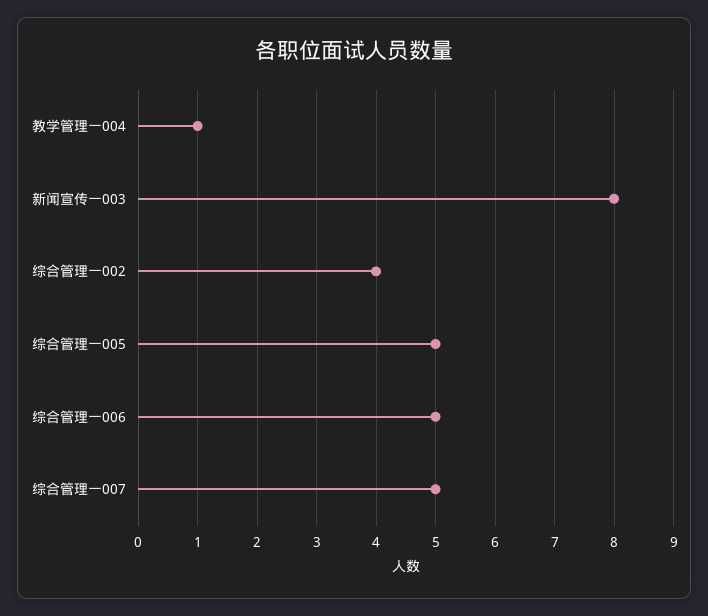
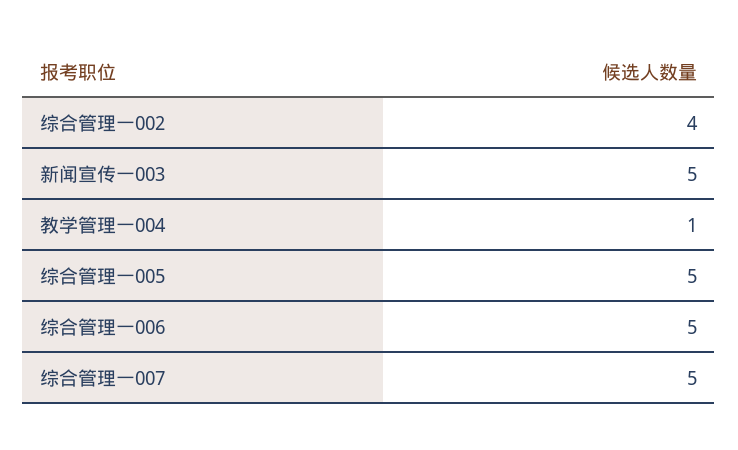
新闻宣传一003: 8 -> 5

